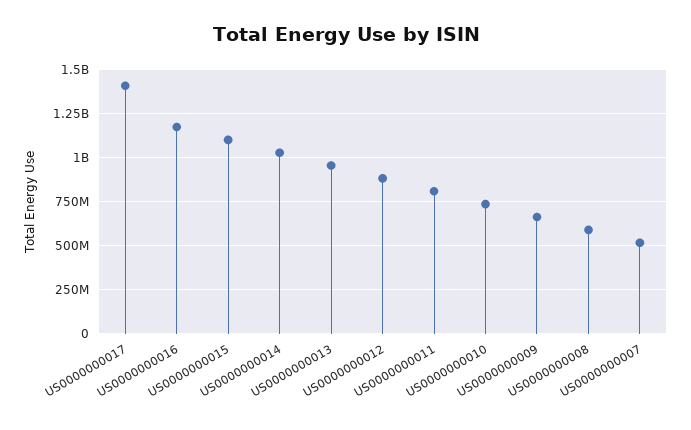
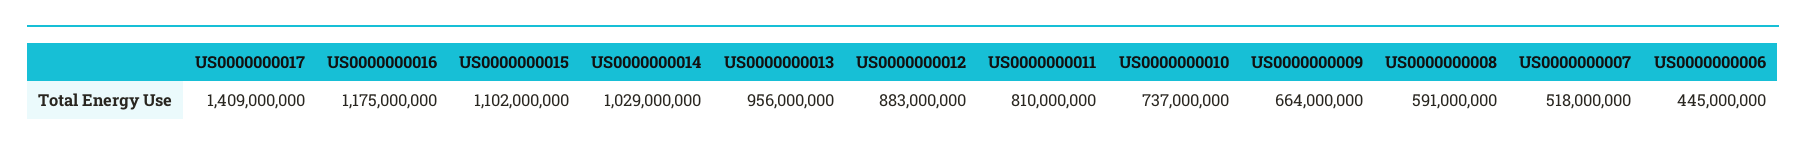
US0000000006: none -> 445000000

